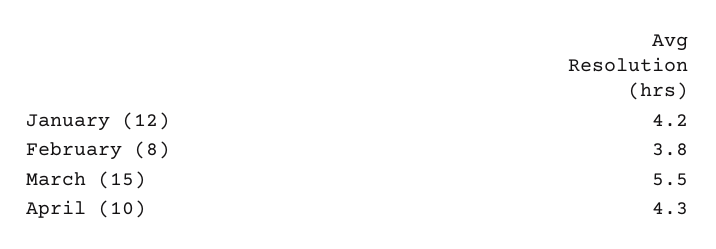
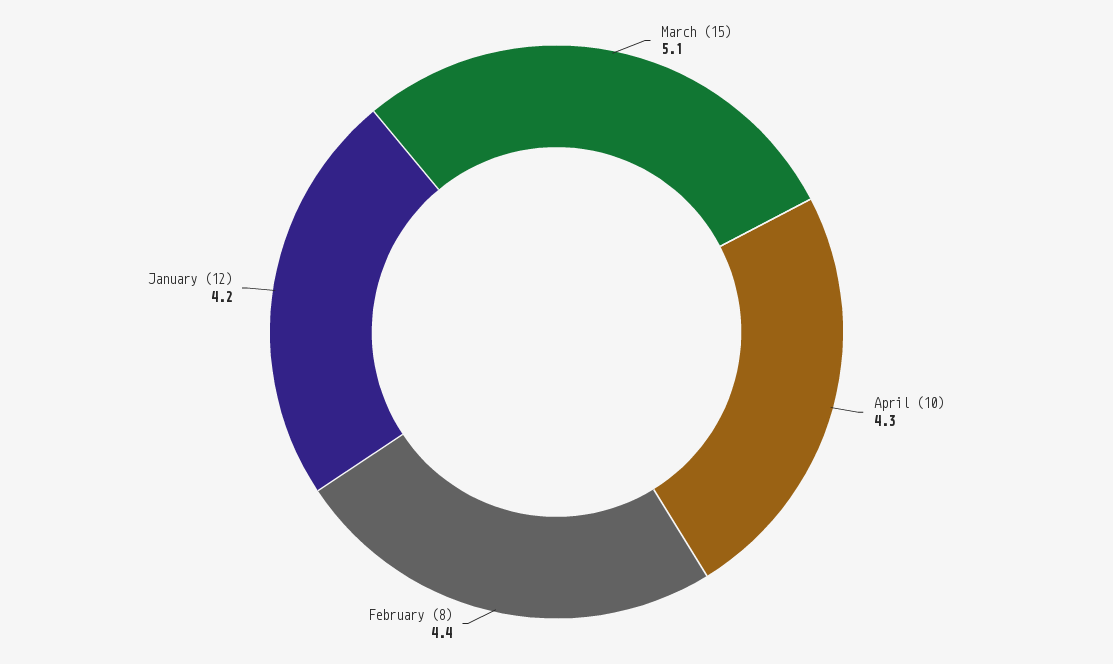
February (8): 3.8 -> 4.4
March (15): 5.5 -> 5.1

